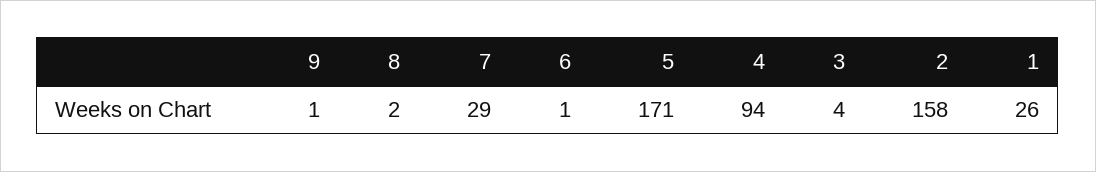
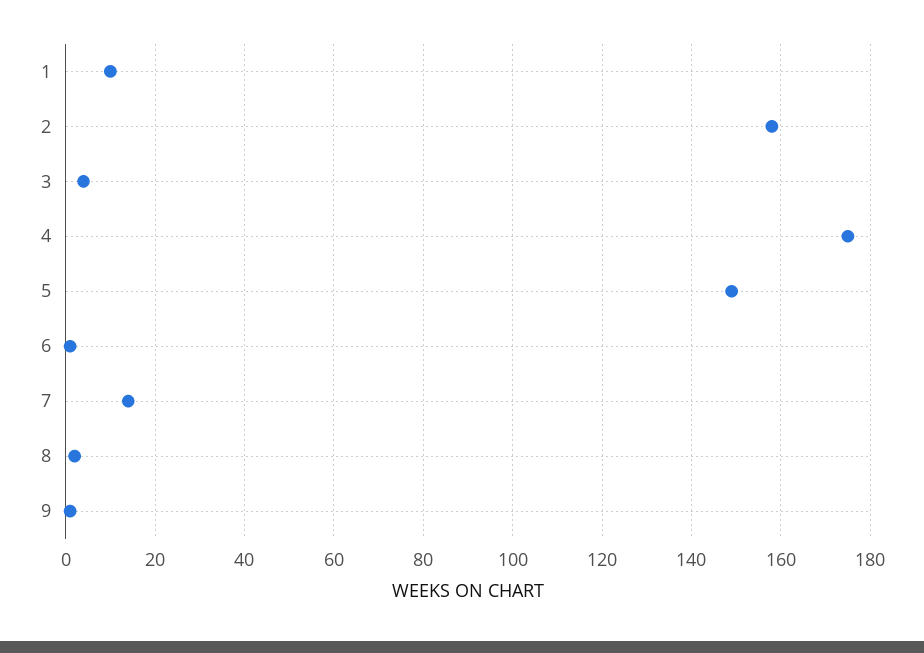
7: 29 -> 15
5: 171 -> 150
4: 94 -> 175
1: 26 -> 10

